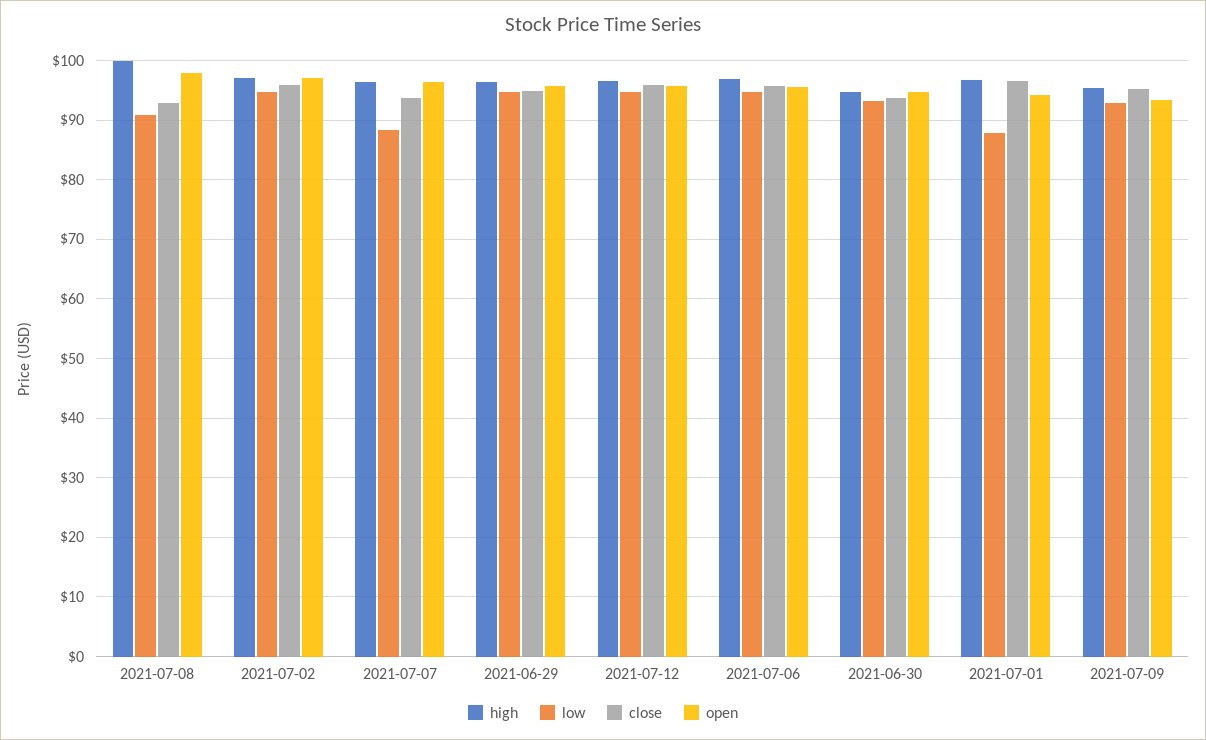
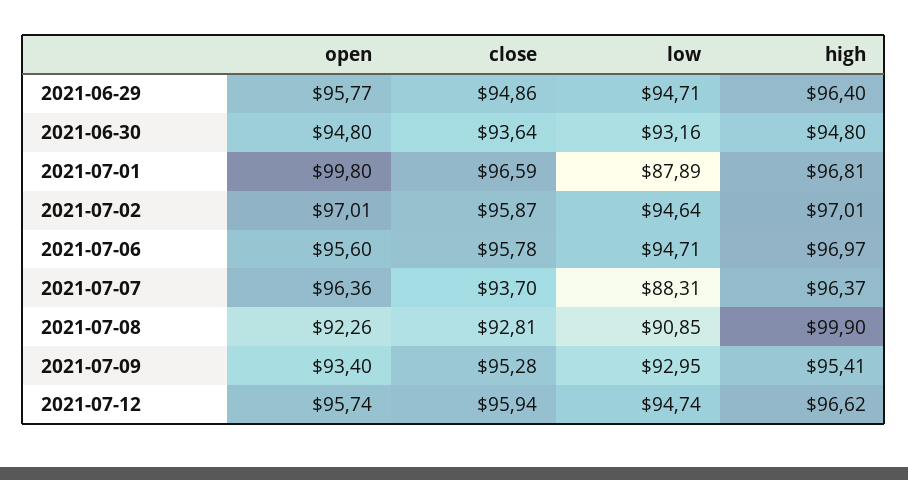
open, 2021-07-08: 98 -> 92.26
open, 2021-07-01: 94 -> 99.8

